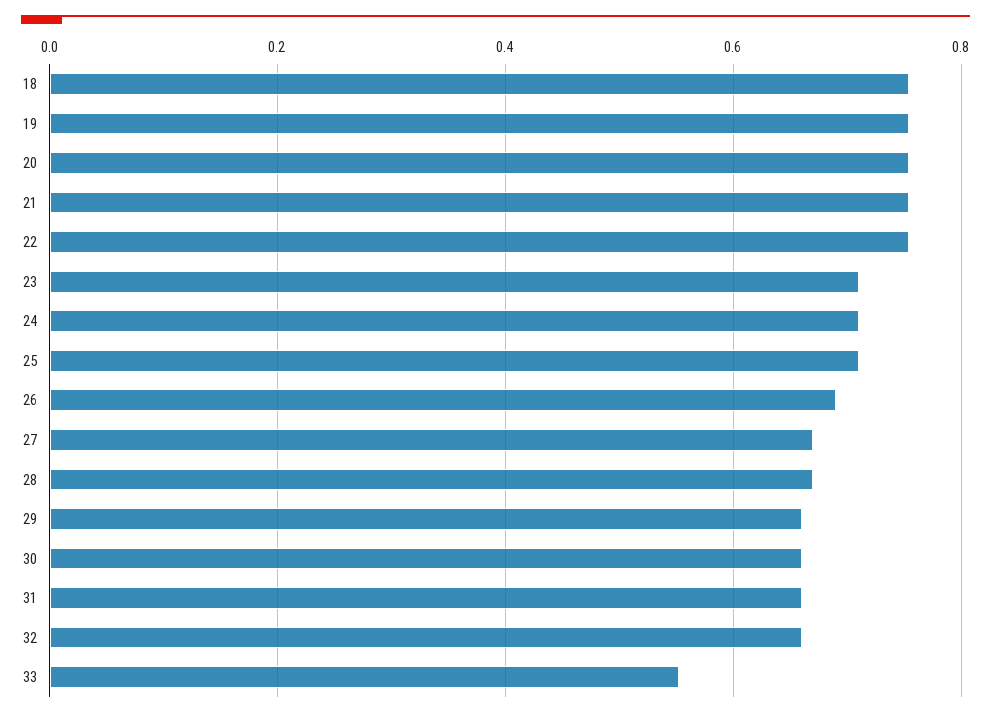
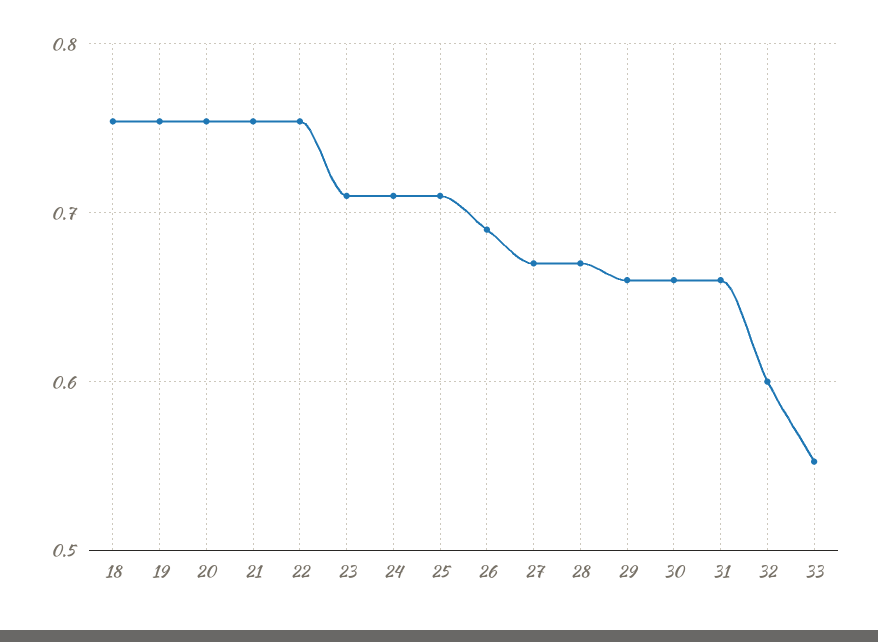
32: 0.66 -> 0.6

